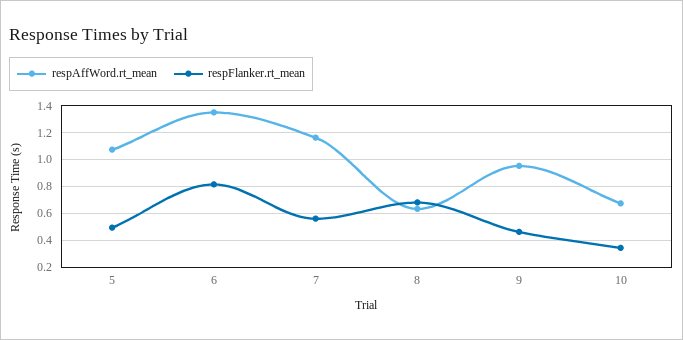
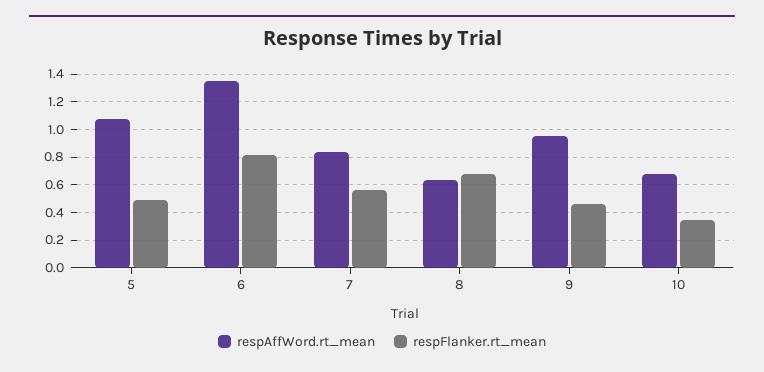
respAffWord.rt_mean, 7: 1.15 -> 0.85

